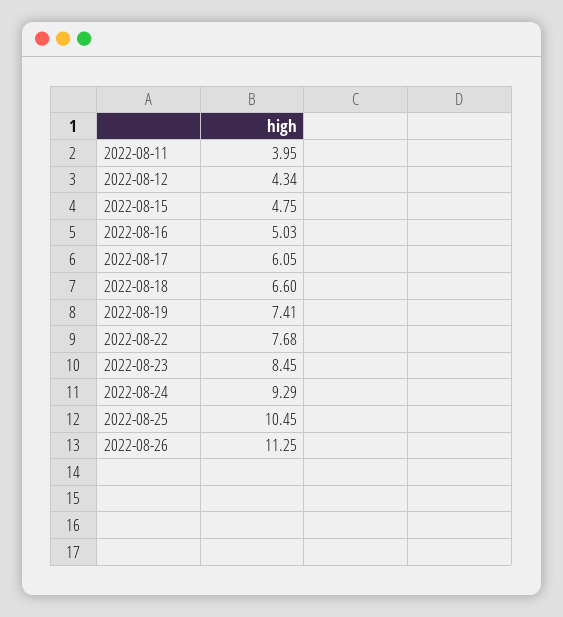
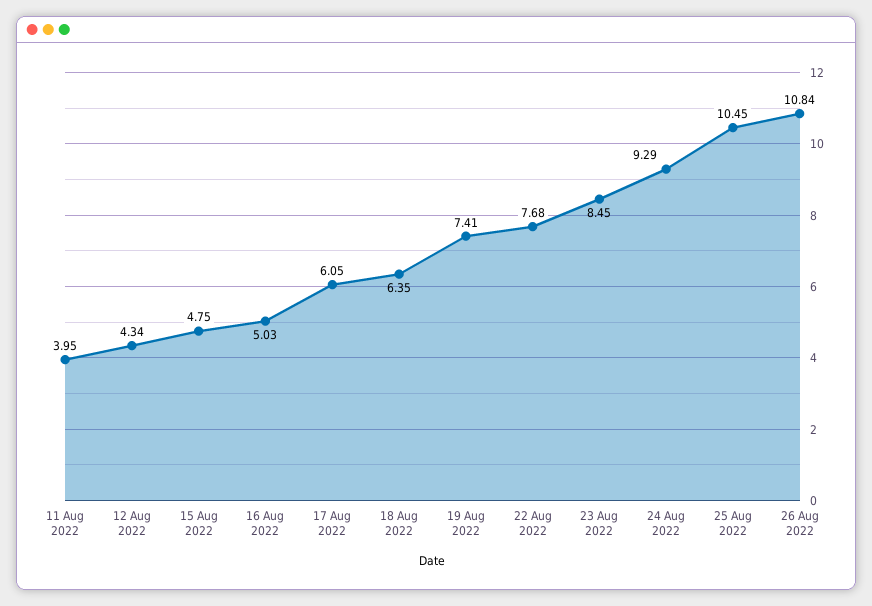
2022-08-18: 6.6 -> 6.35
2022-08-26: 11.25 -> 10.84

